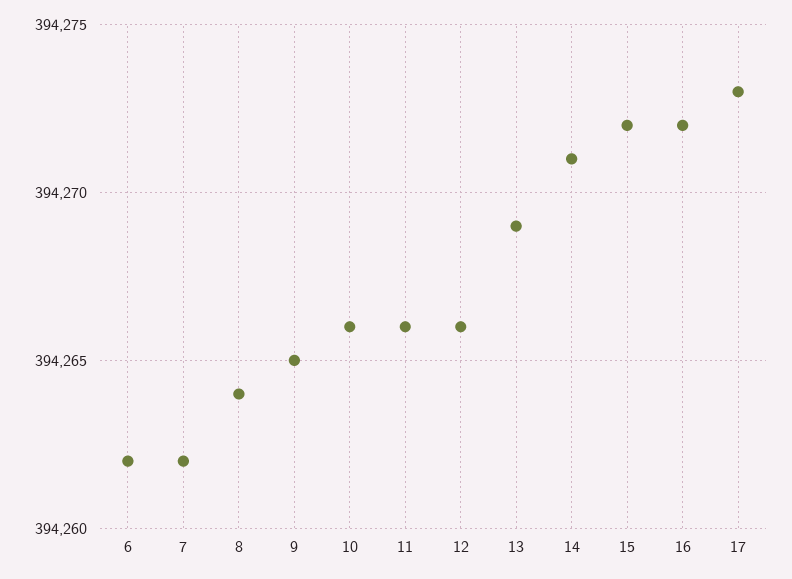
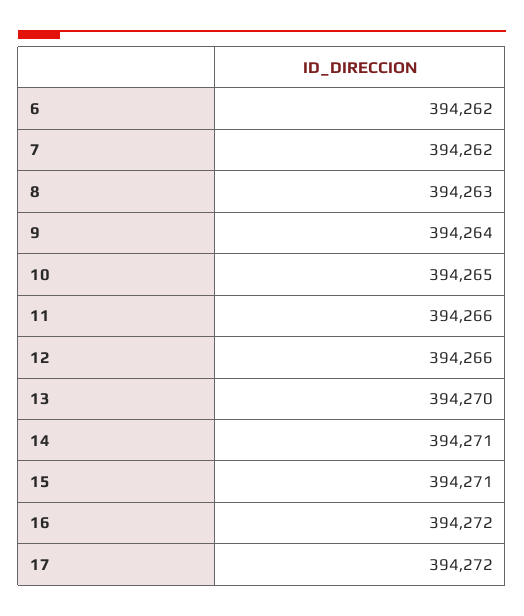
8: 394264 -> 394263
9: 394265 -> 394264
10: 394266 -> 394265
13: 394269 -> 394270
15: 394272 -> 394271
17: 394273 -> 394272

